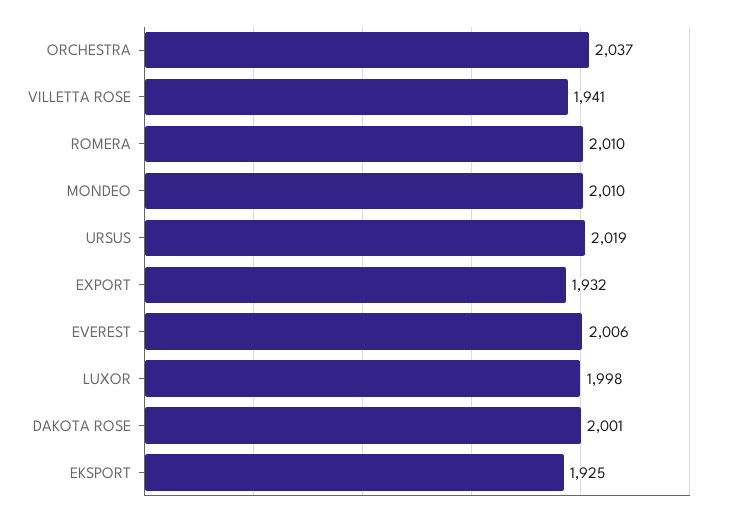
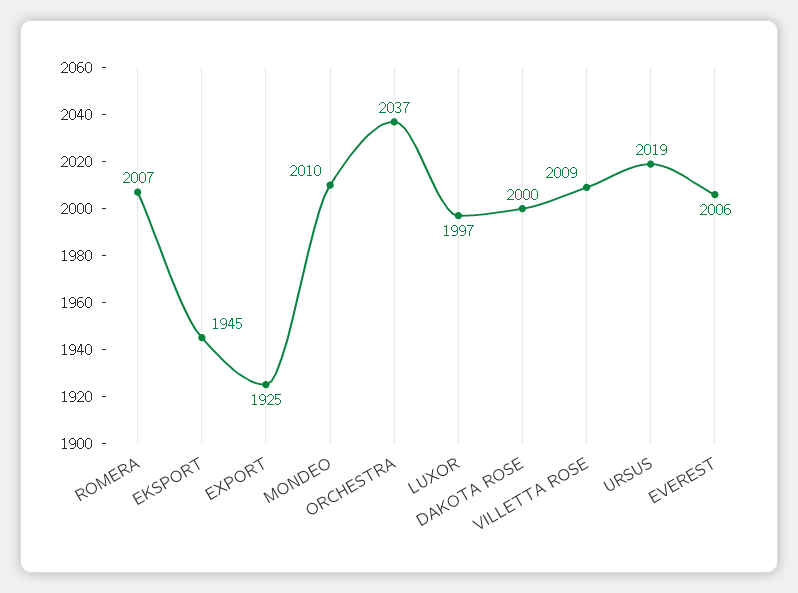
VILLETTA ROSE: 1941 -> 2009
ROMERA: 2010 -> 2007
EXPORT: 1932 -> 1925
LUXOR: 1998 -> 1997
DAKOTA ROSE: 2001 -> 2000
EKSPORT: 1925 -> 1945

